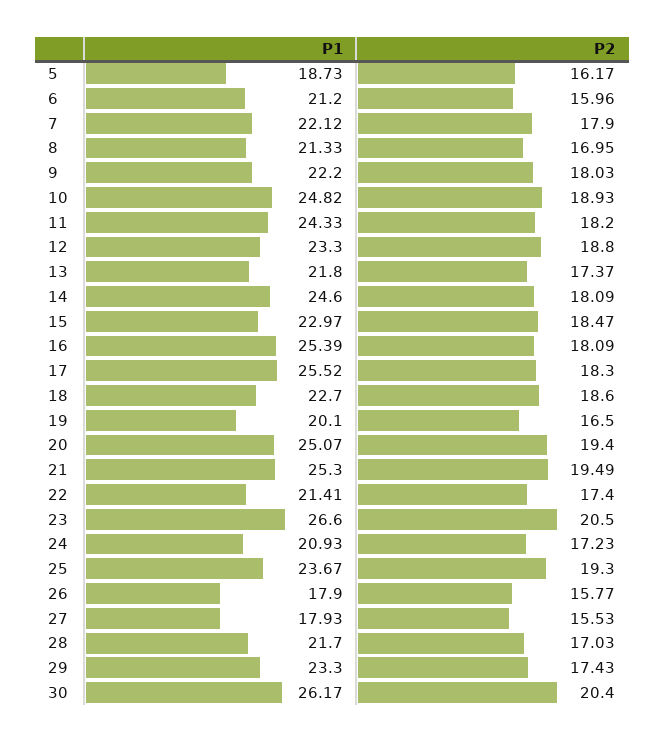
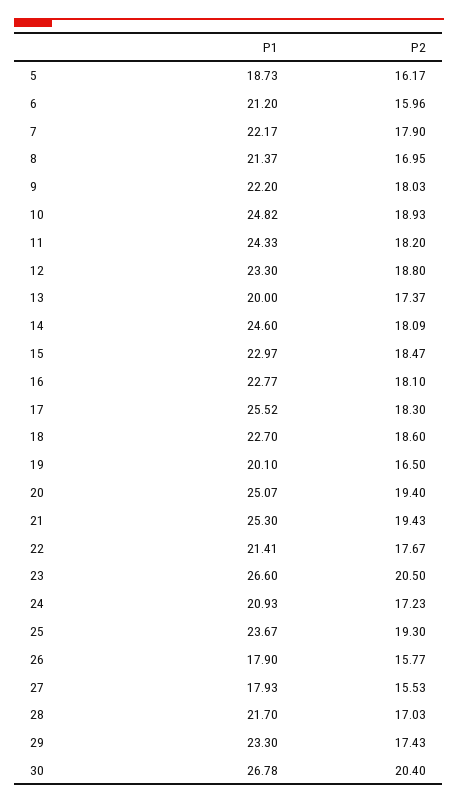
P1, 7: 22.12 -> 22.17
P1, 8: 21.33 -> 21.37
P1, 13: 21.8 -> 20
P1, 16: 25.39 -> 22.77
P2, 16: 18.09 -> 18.1
P2, 21: 19.49 -> 19.43
P2, 22: 17.4 -> 17.67
P1, 30: 26.17 -> 26.78

